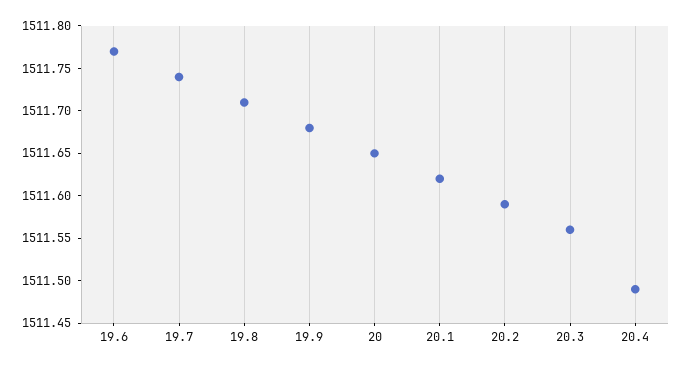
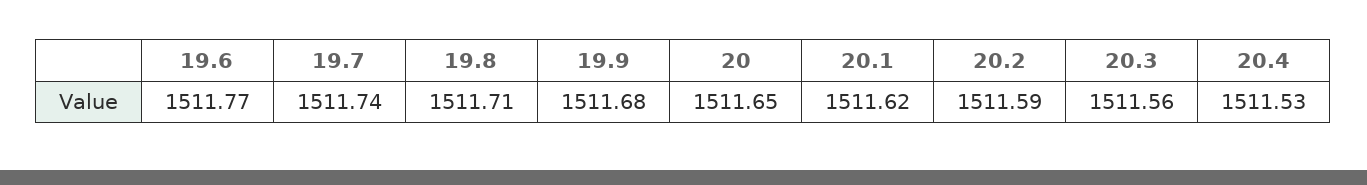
20.4: 1511.49 -> 1511.53

